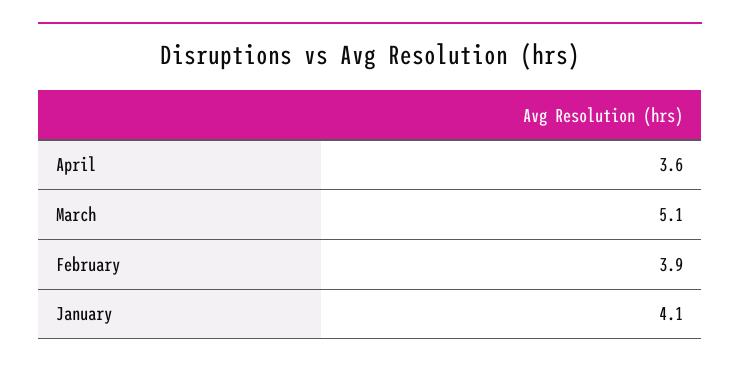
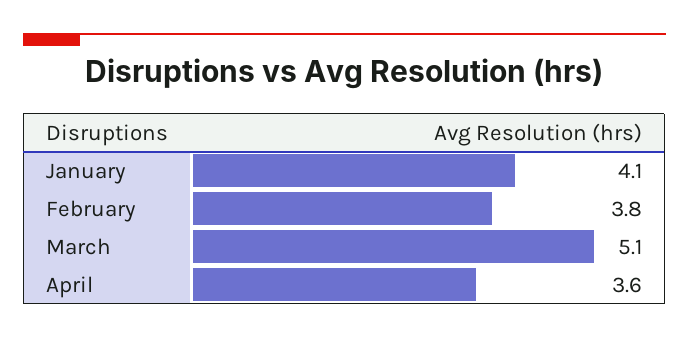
February: 3.9 -> 3.8

